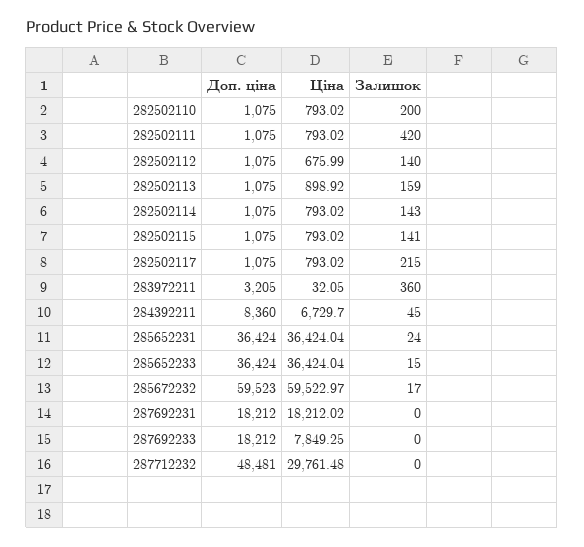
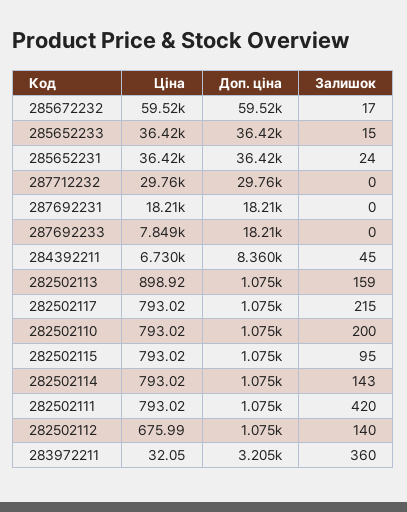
Залишок, 282502115: 141 -> 95
Доп. ціна, 287712232: 48481 -> 29760

